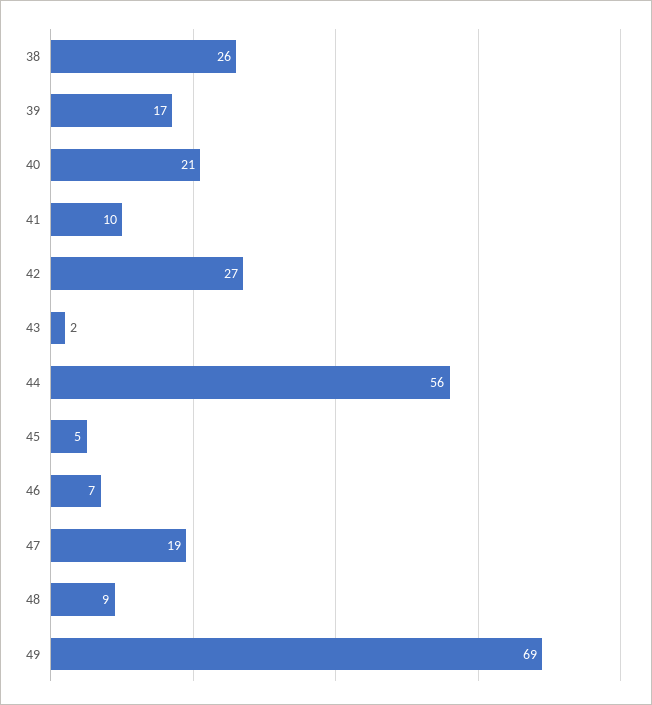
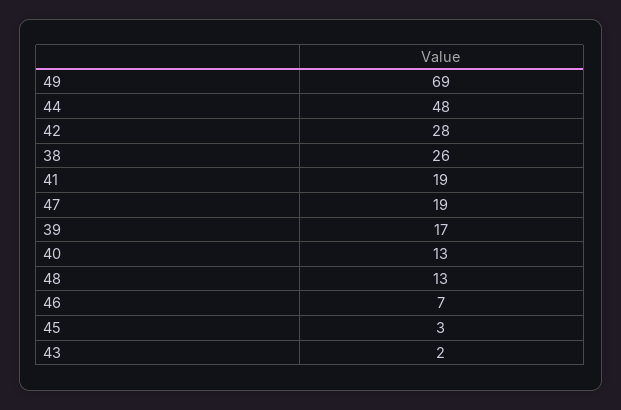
40: 21 -> 13
41: 10 -> 19
42: 27 -> 28
44: 56 -> 48
45: 5 -> 3
48: 9 -> 13

